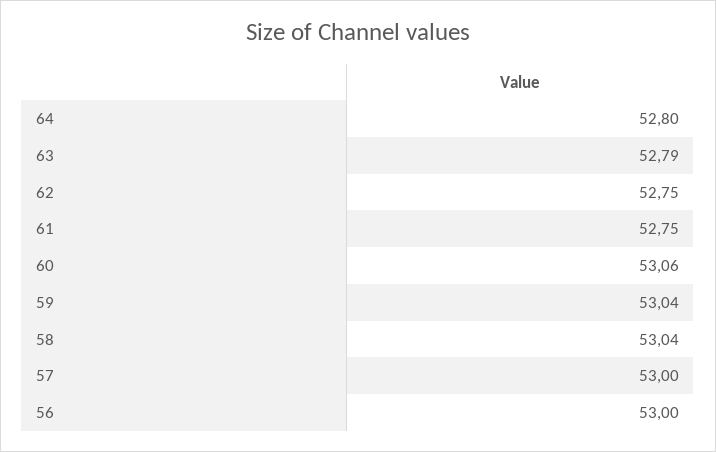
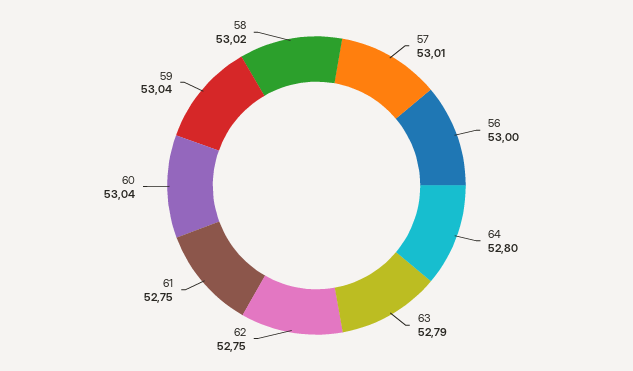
60: 53.06 -> 53.04
58: 53.04 -> 53.02
57: 53 -> 53.01

